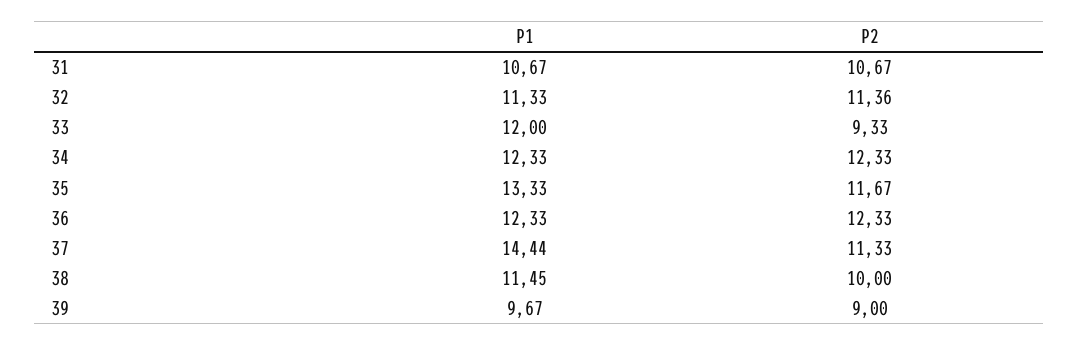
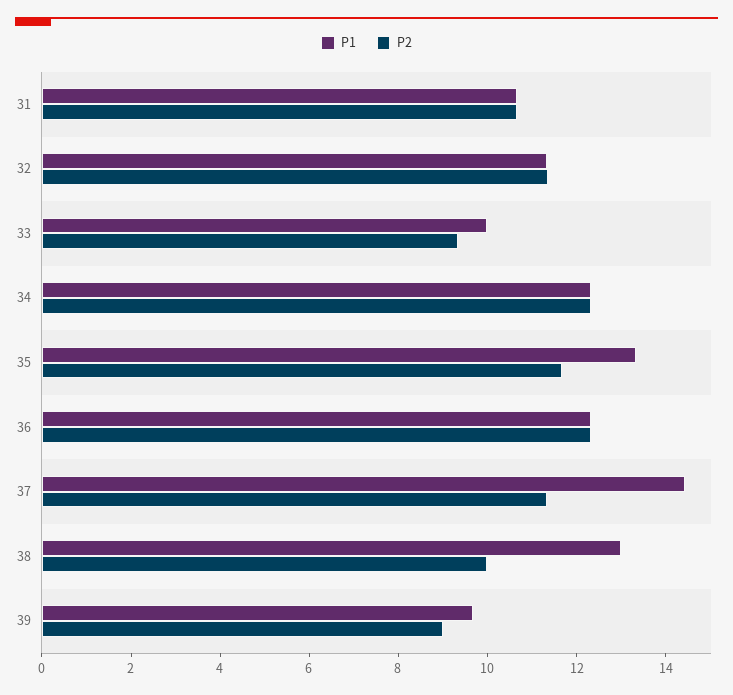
P1, 33: 12 -> 10
P1, 38: 11.45 -> 13

